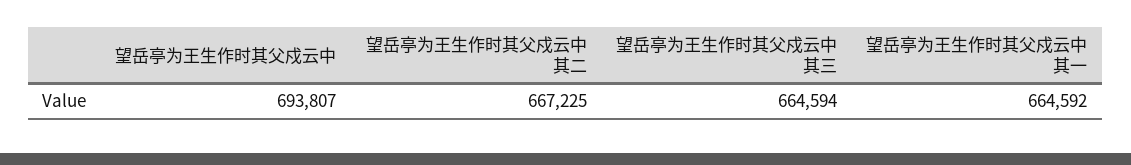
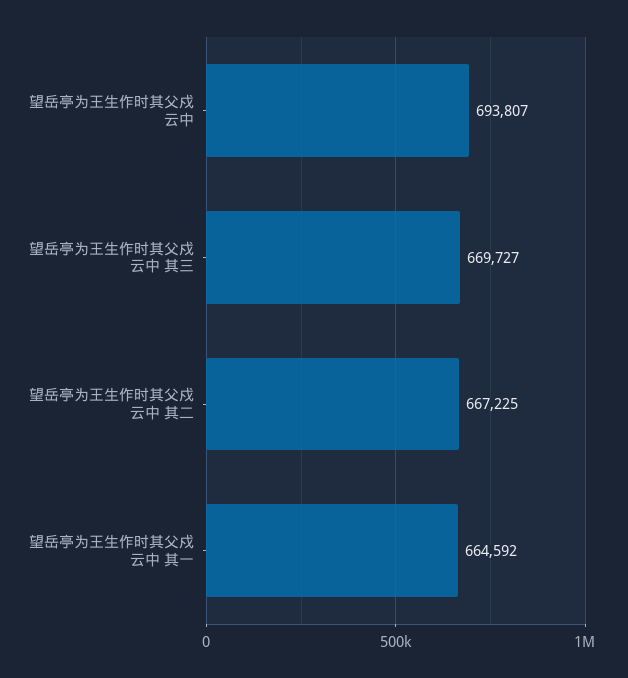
望岳亭为王生作时其父戍云中 其三: 664594 -> 669727

